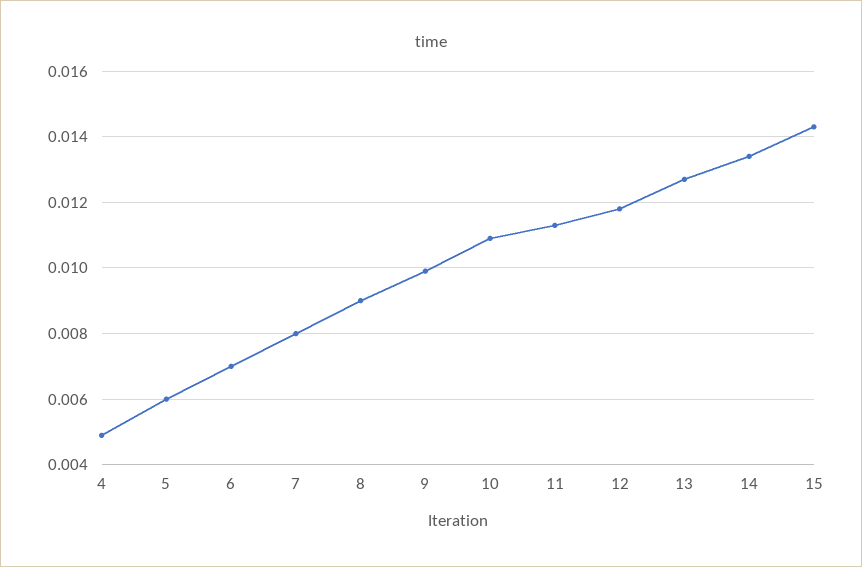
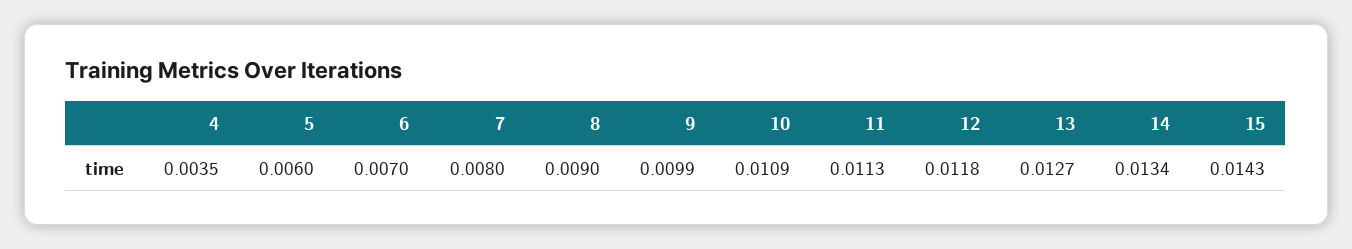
4: 0.005 -> 0.0035

